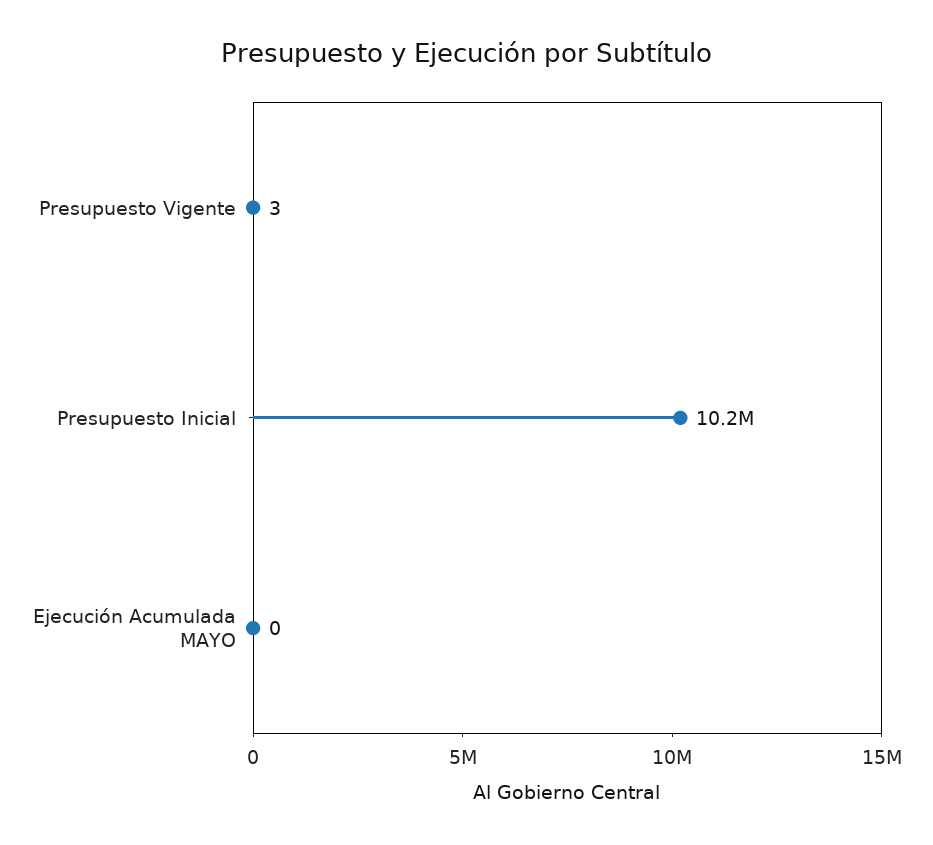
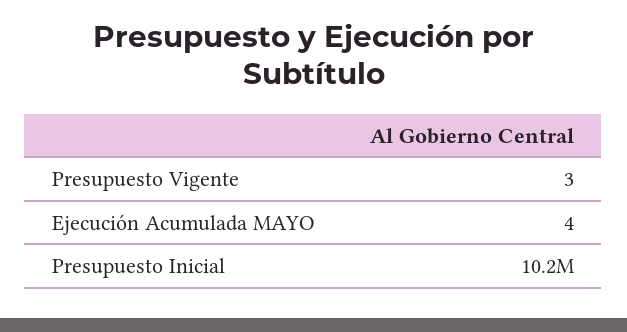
Ejecución Acumulada MAYO: 0 -> 4

